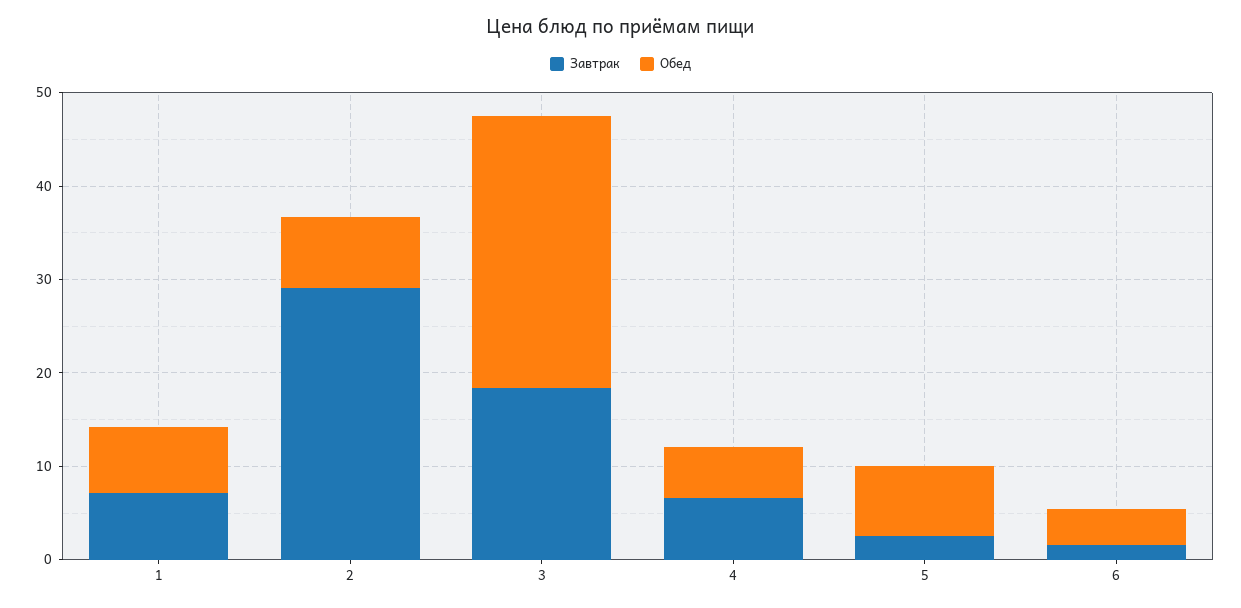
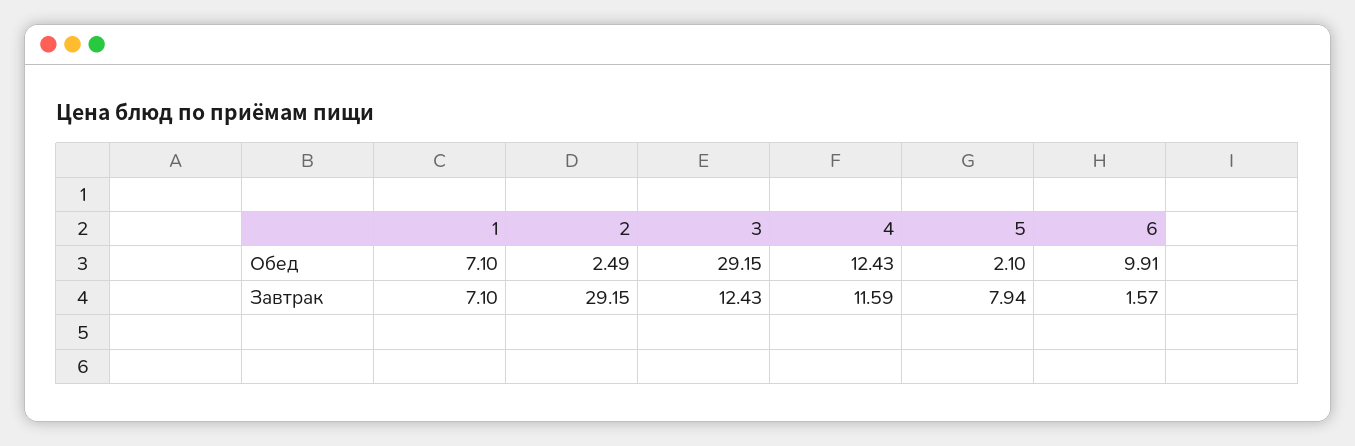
Обед, 2: 8 -> 2.49
Завтрак, 3: 18 -> 12.43
Завтрак, 4: 6 -> 11.59
Обед, 4: 6 -> 12.43
Завтрак, 5: 2 -> 7.94
Обед, 5: 8 -> 2.1
Обед, 6: 4 -> 9.91

